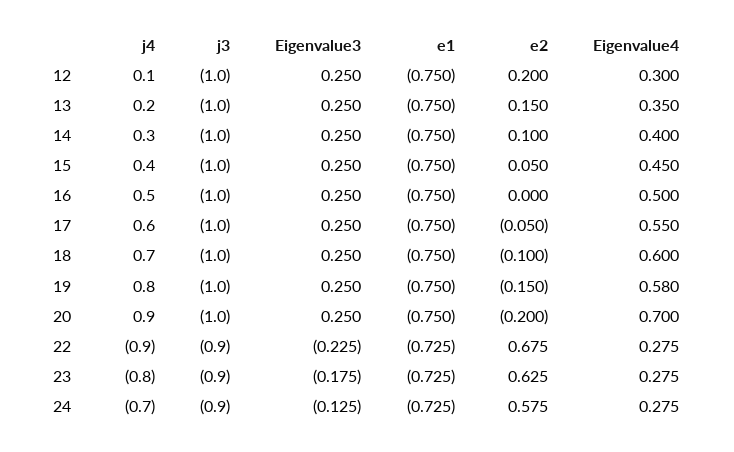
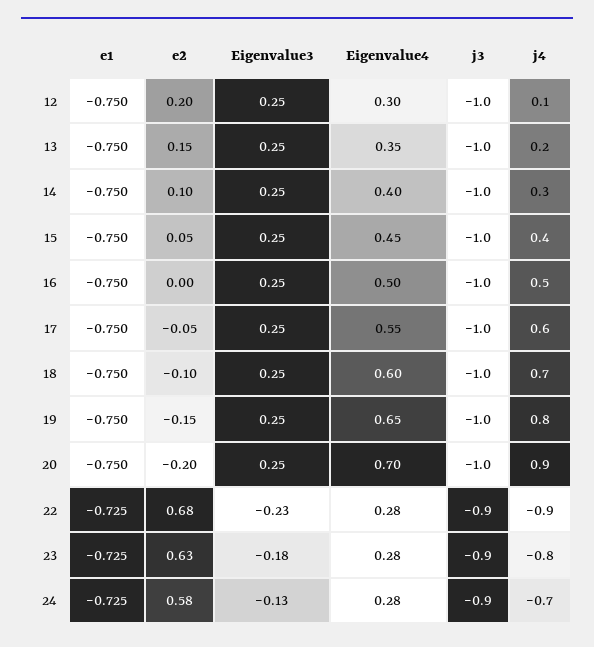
Eigenvalue4, 19: 0.58 -> 0.65

